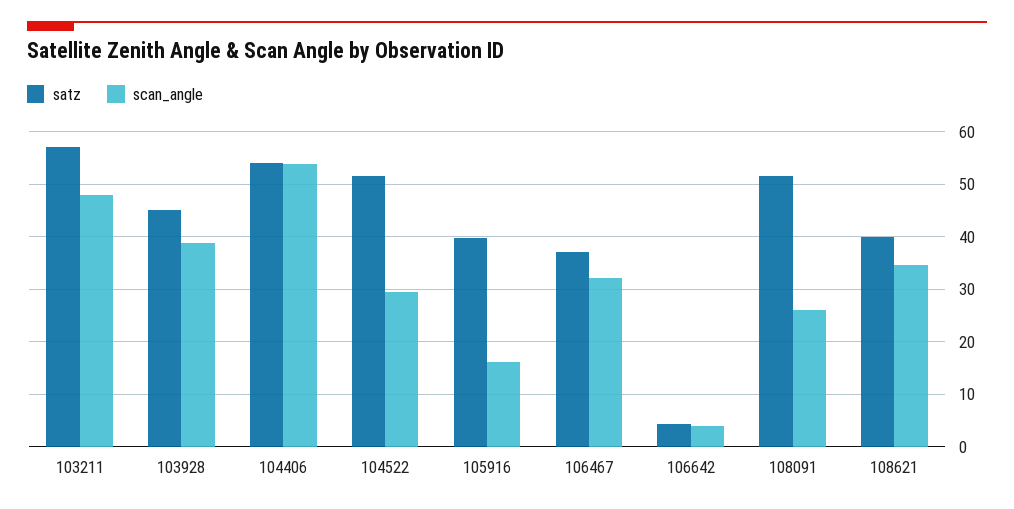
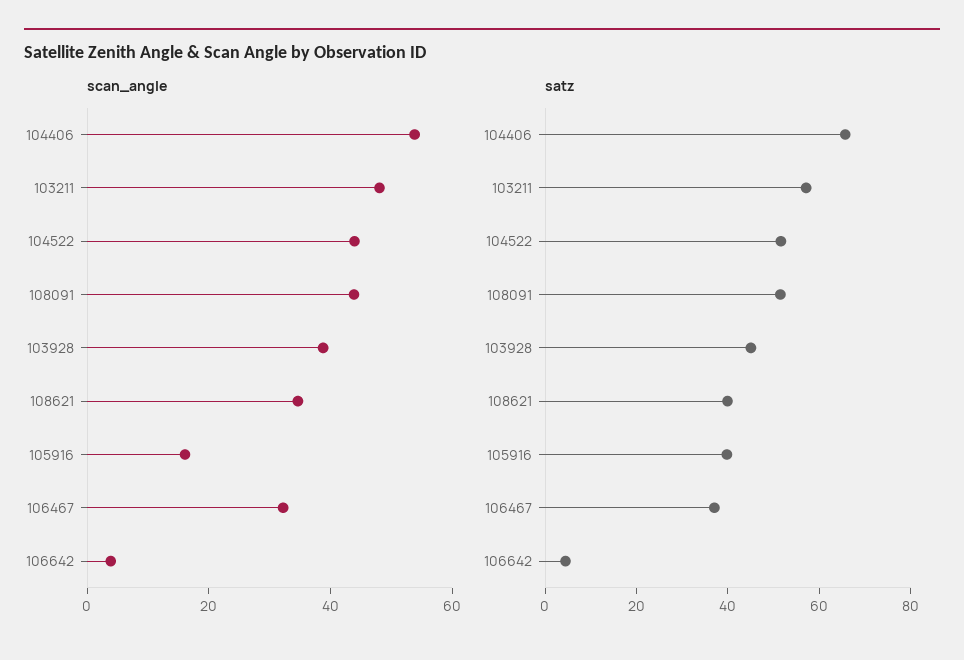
satz, 104406: 54 -> 65
scan_angle, 104522: 30 -> 45
scan_angle, 108091: 26 -> 45

